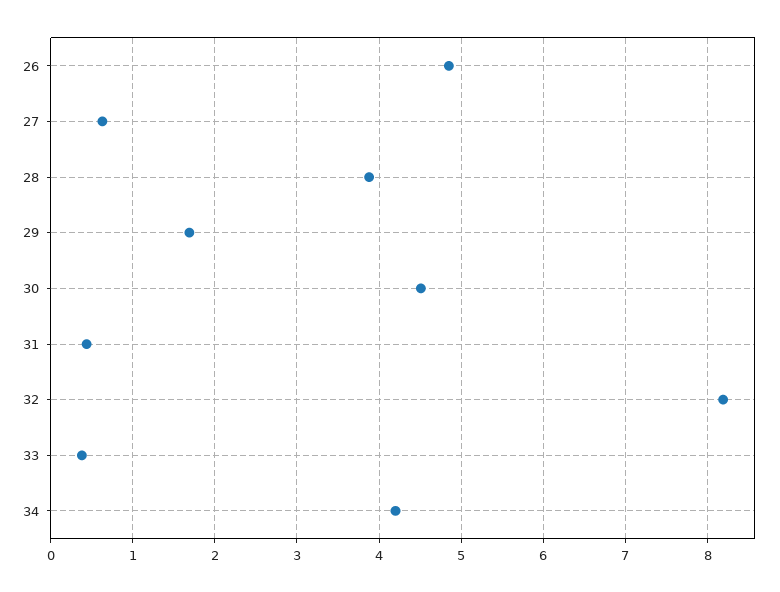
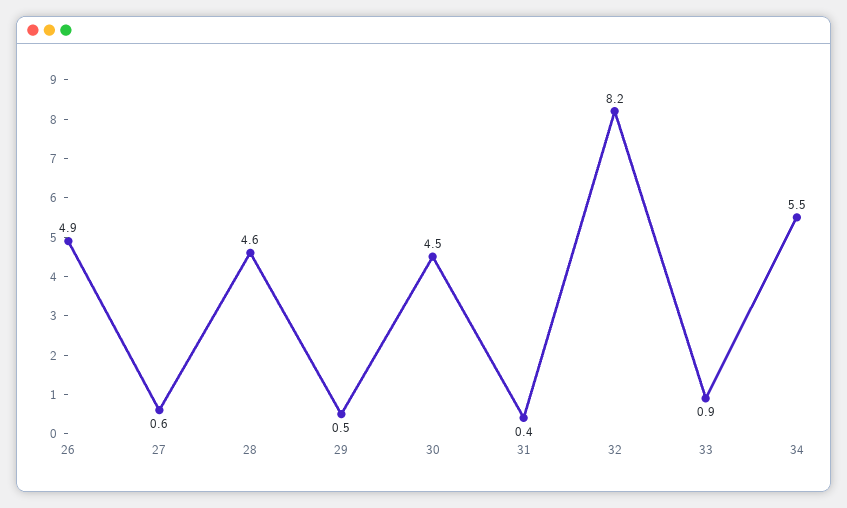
28: 3.9 -> 4.6
29: 1.7 -> 0.5
33: 0.4 -> 0.9
34: 4.2 -> 5.5

